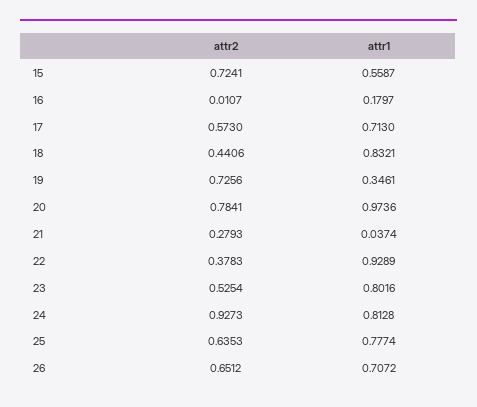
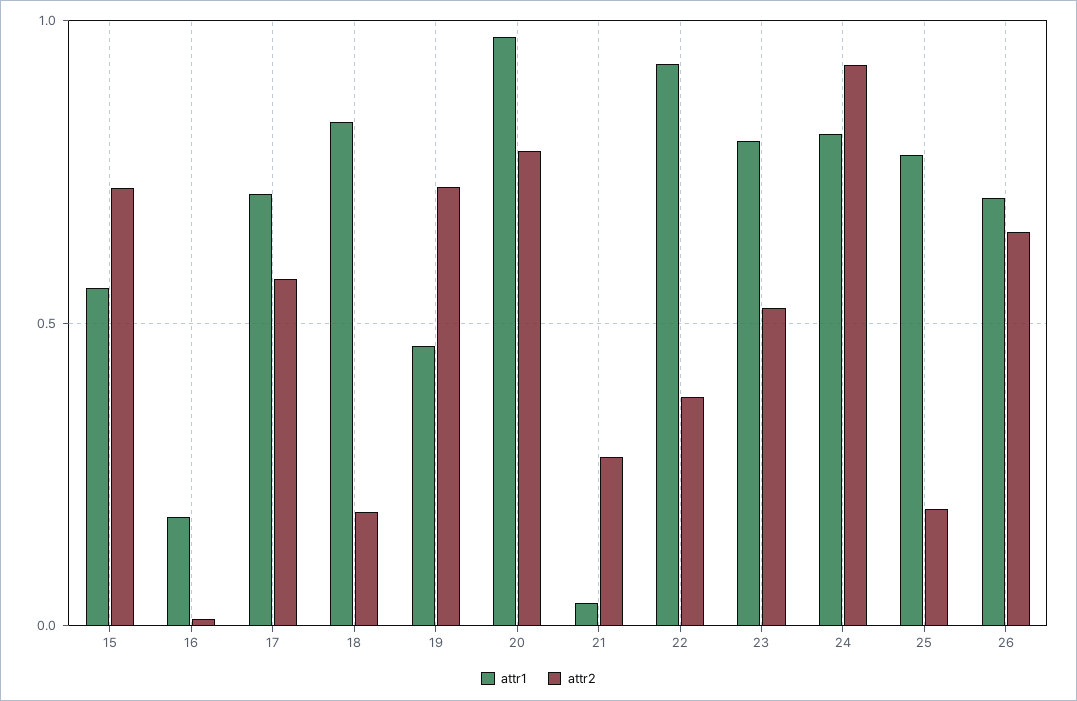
attr2, 18: 0.4406 -> 0.2
attr1, 19: 0.3461 -> 0.45
attr2, 25: 0.6353 -> 0.2

